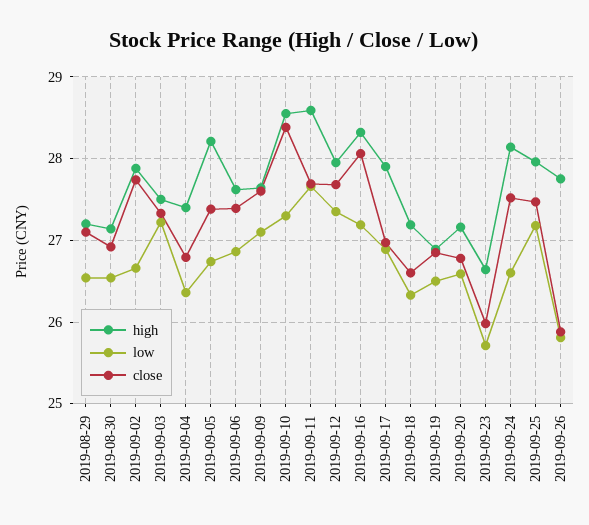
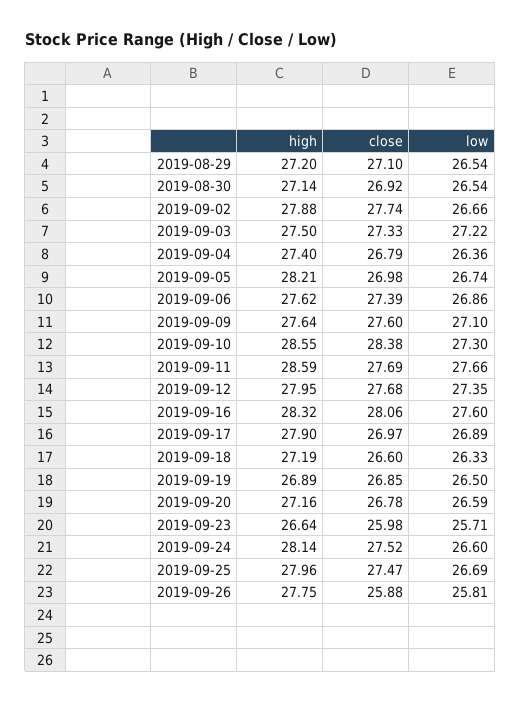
close, 2019-09-05: 27.4 -> 26.98
low, 2019-09-16: 27.2 -> 27.6
low, 2019-09-25: 27.2 -> 26.69

